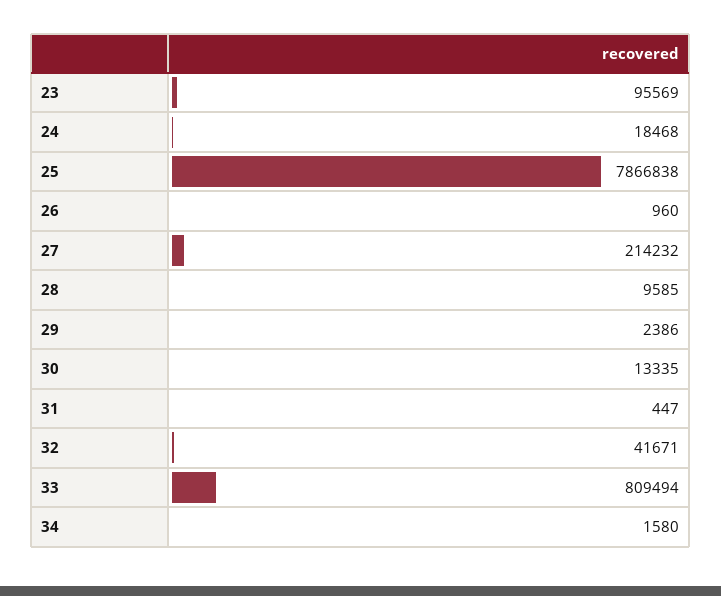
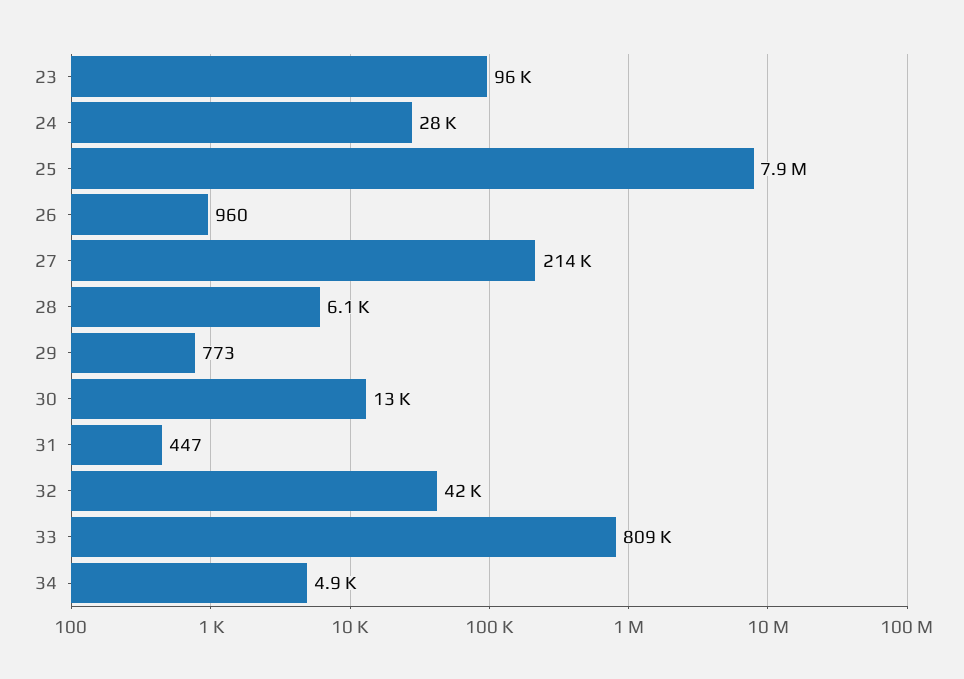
24: 18468 -> 28000
28: 9585 -> 6100
29: 2386 -> 773
34: 1580 -> 4900

